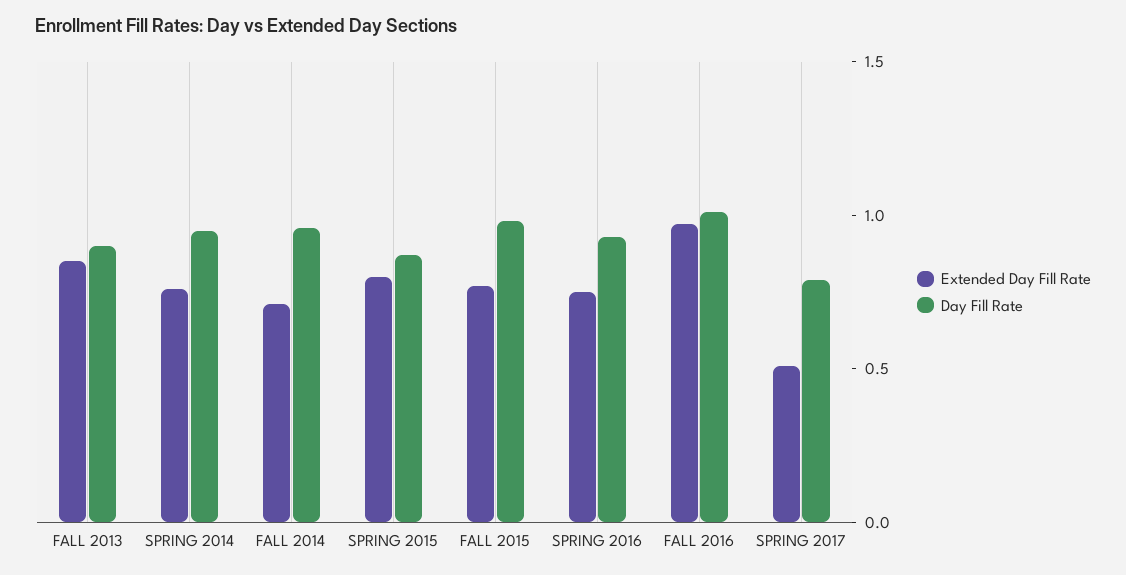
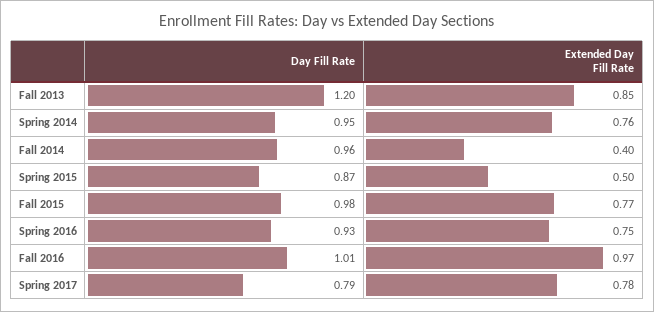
Day Fill Rate, FALL 2013: 0.9 -> 1.2
Extended Day Fill Rate, FALL 2014: 0.7 -> 0.4
Extended Day Fill Rate, SPRING 2015: 0.8 -> 0.5
Extended Day Fill Rate, SPRING 2017: 0.5 -> 0.78

